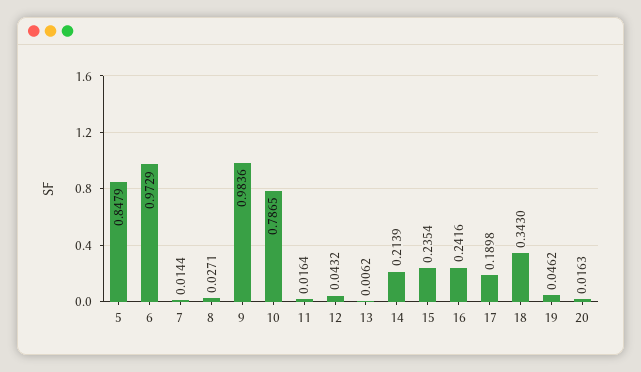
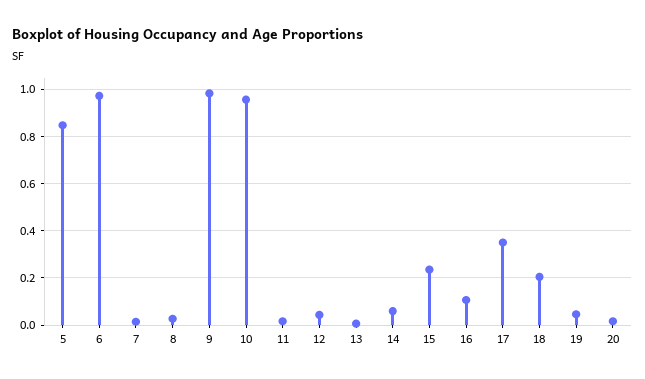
10: 0.7865 -> 0.95
14: 0.2139 -> 0.05
16: 0.2416 -> 0.1
17: 0.1898 -> 0.35
18: 0.343 -> 0.2

